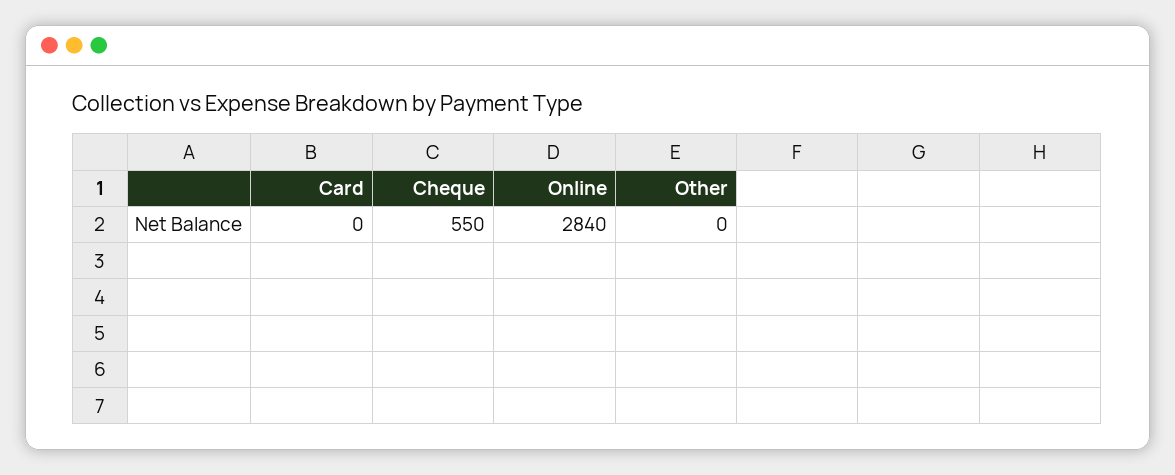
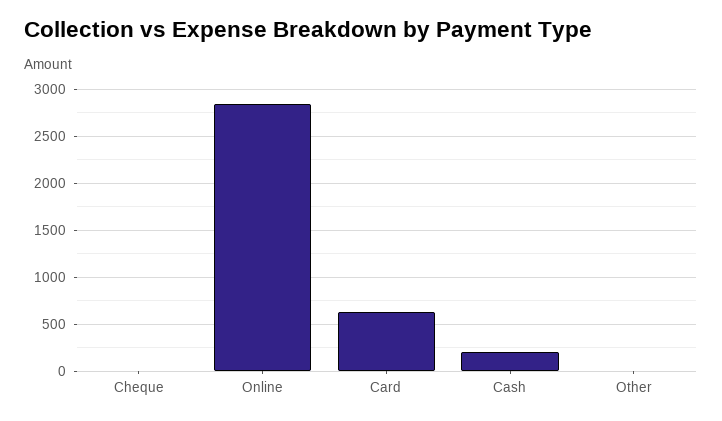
Card: 0 -> 600
Cheque: 550 -> 0
Cash: none -> 200

